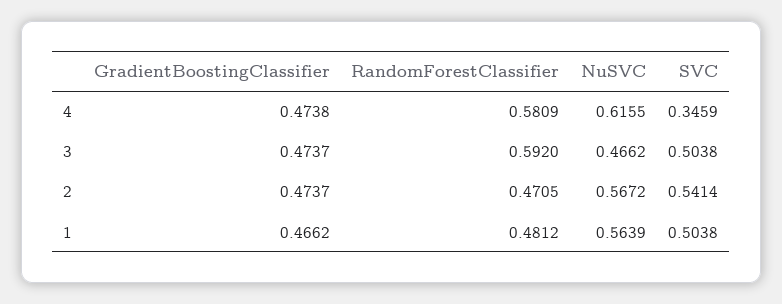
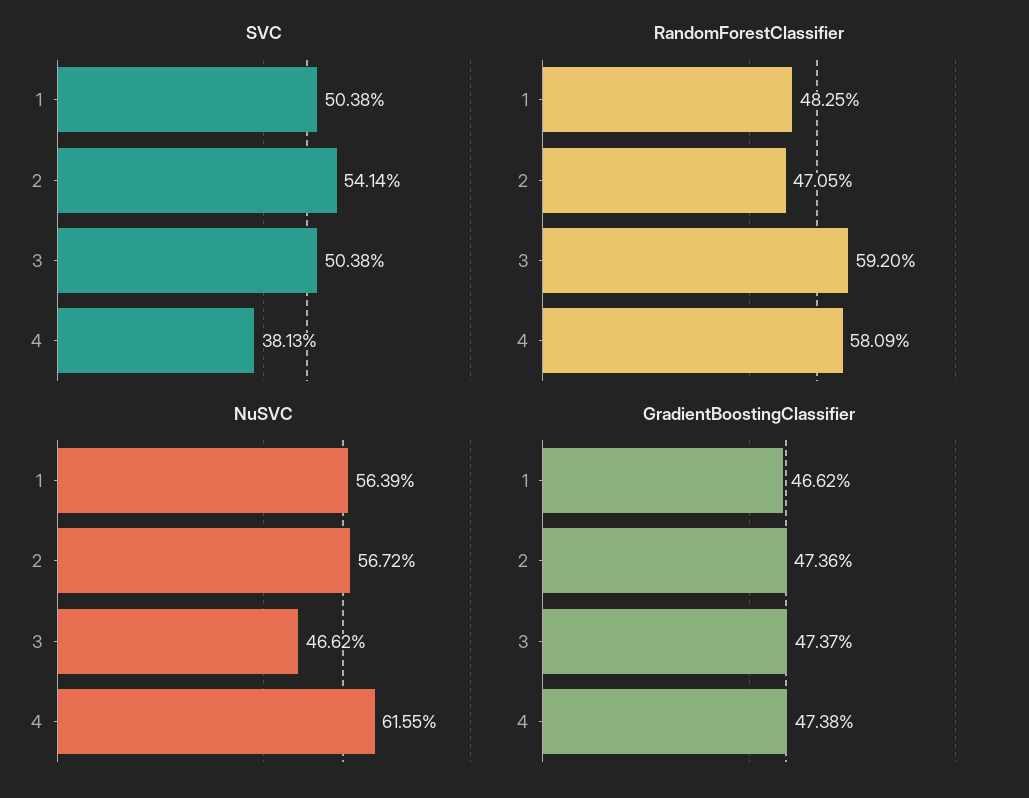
SVC, 4: 0.3459 -> 0.3813
GradientBoostingClassifier, 2: 0.4737 -> 0.4736
RandomForestClassifier, 1: 0.4812 -> 0.4825

